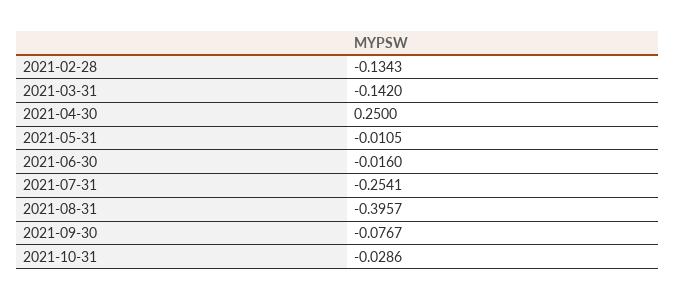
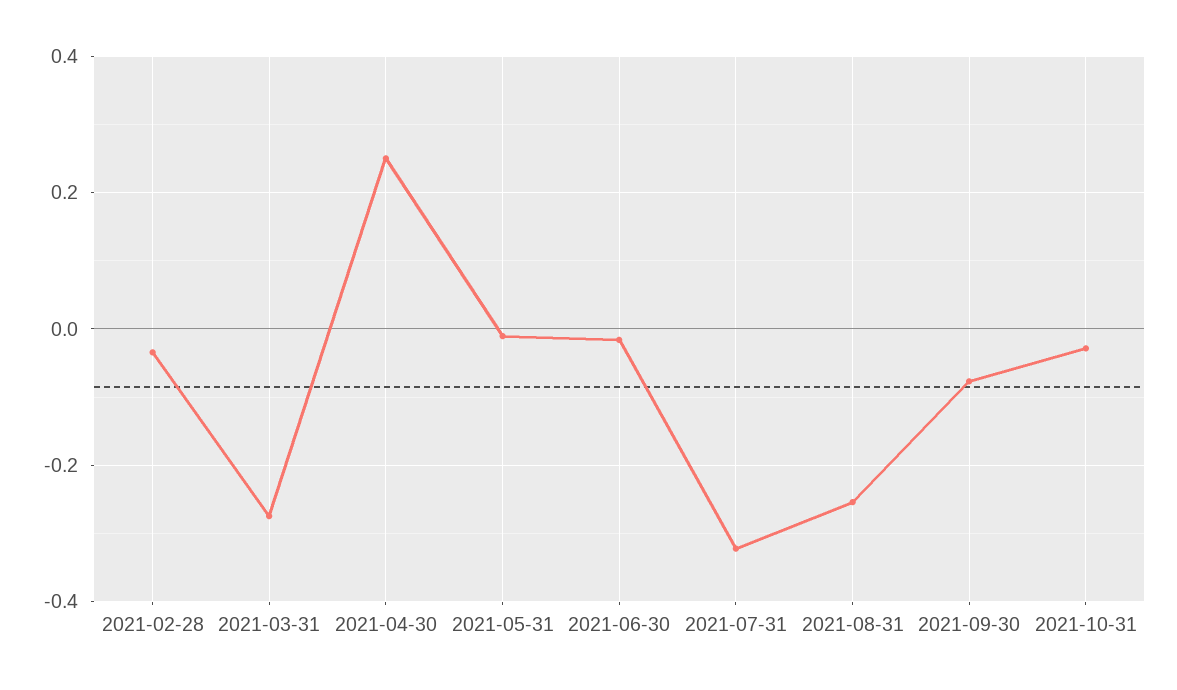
2021-02-28: -0.1343 -> -0.04
2021-03-31: -0.142 -> -0.28
2021-07-31: -0.2541 -> -0.32
2021-08-31: -0.3957 -> -0.26

